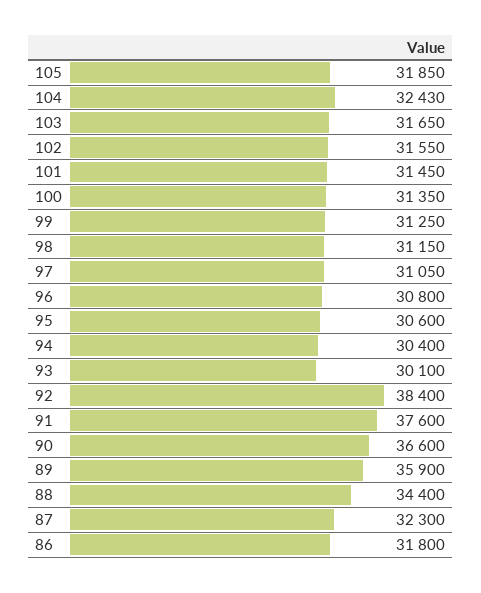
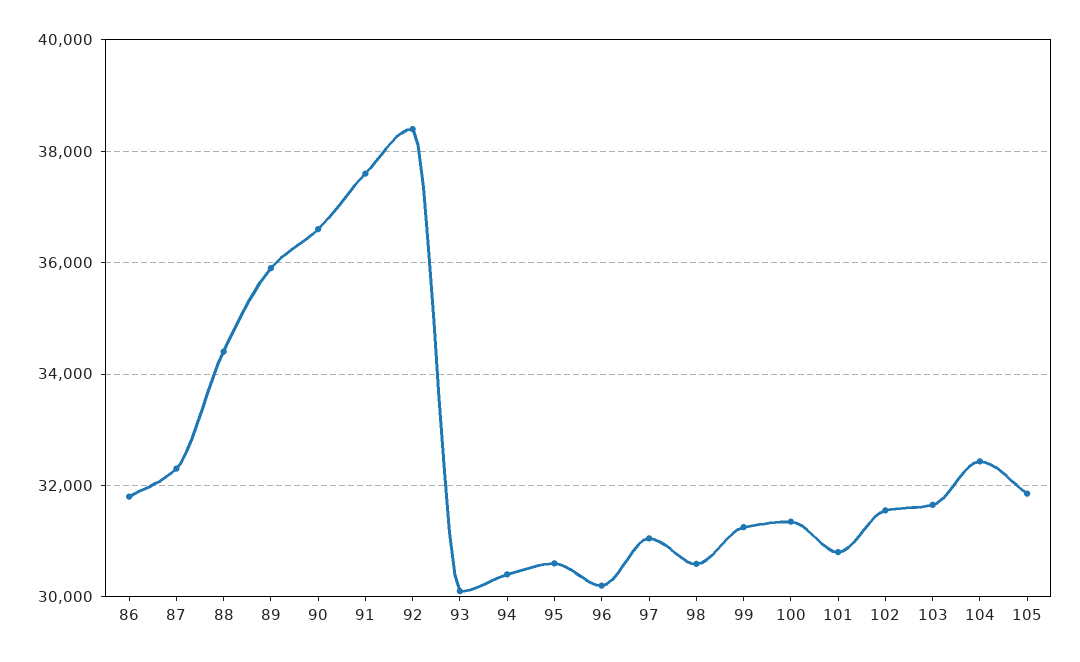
101: 31450 -> 30800
98: 31150 -> 30600
96: 30800 -> 30200

